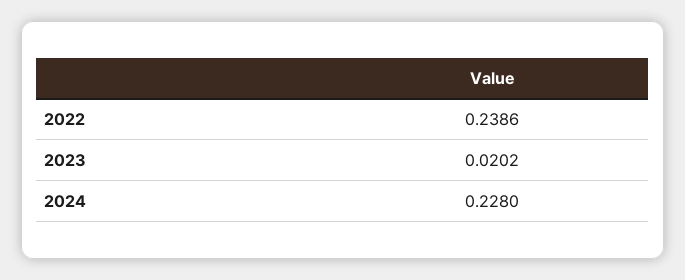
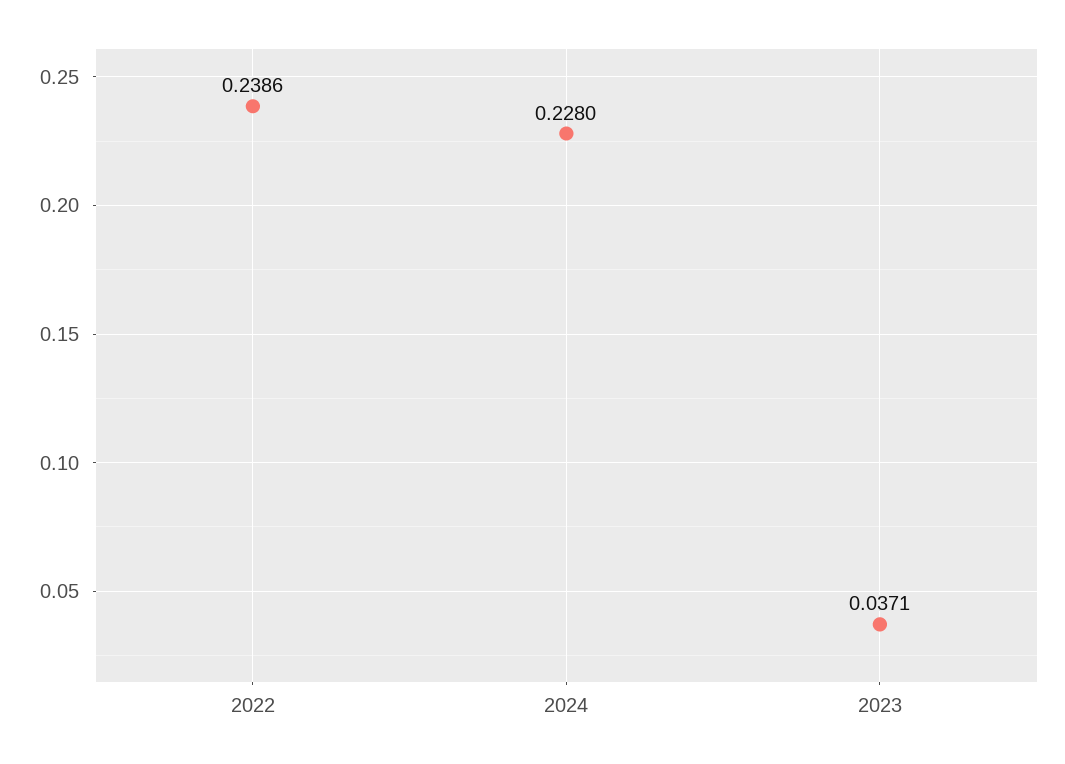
2023: 0.0202 -> 0.0371

